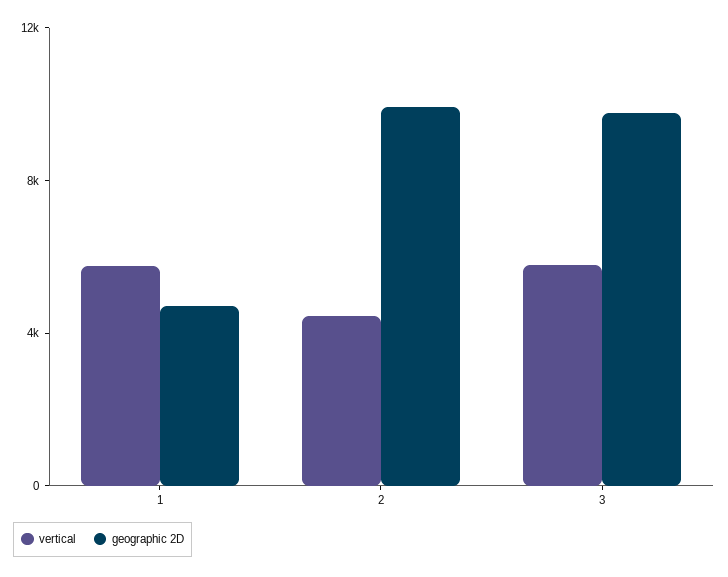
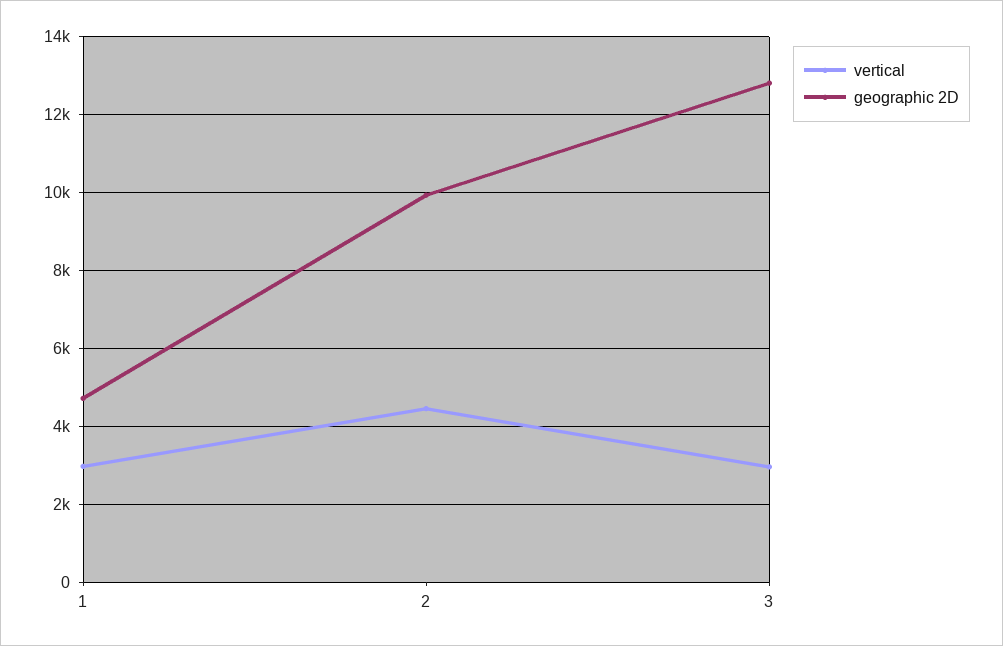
vertical, 1: 6000 -> 3000
vertical, 3: 6000 -> 3000
geographic 2D, 3: 10000 -> 12800

